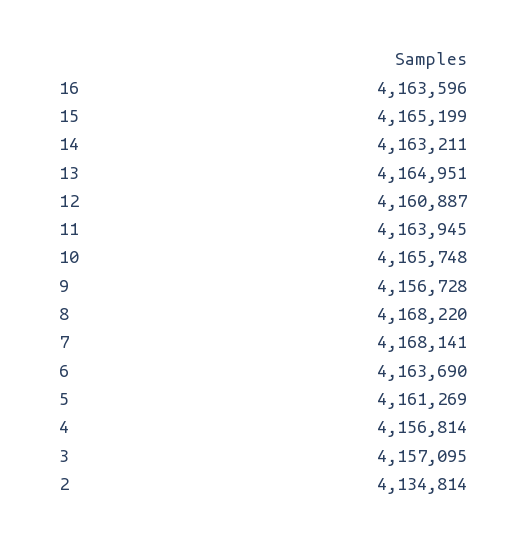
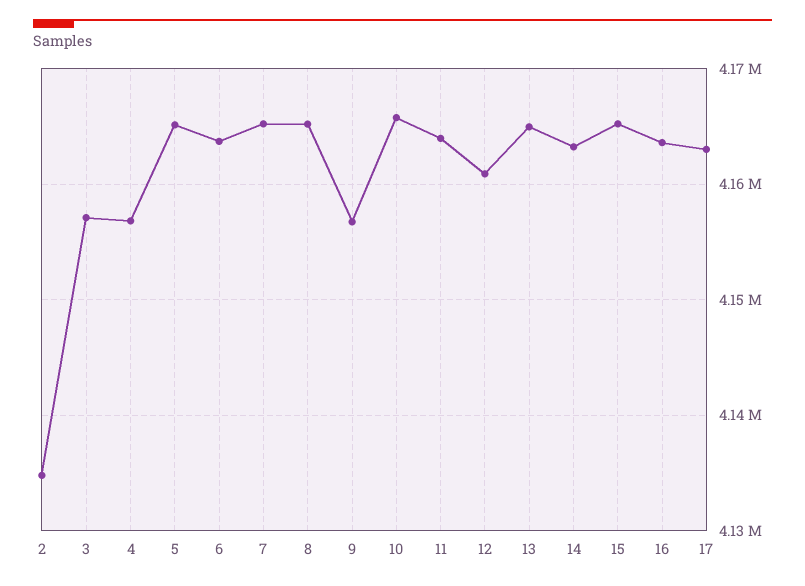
8: 4168220 -> 4165000
7: 4168141 -> 4165000
5: 4161269 -> 4165000
17: none -> 4163000

